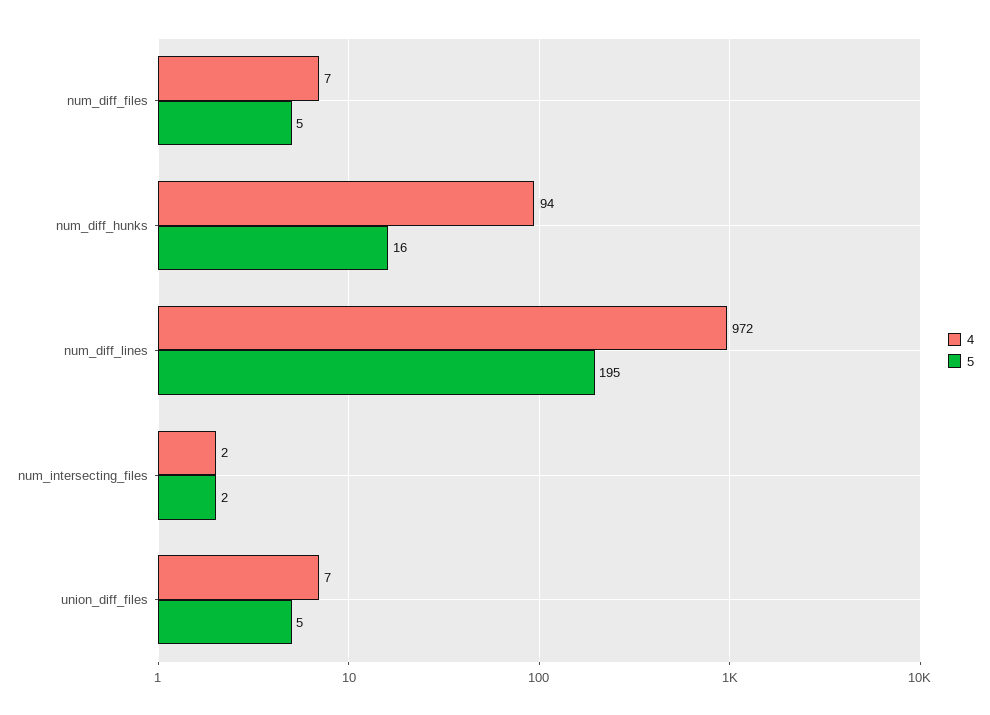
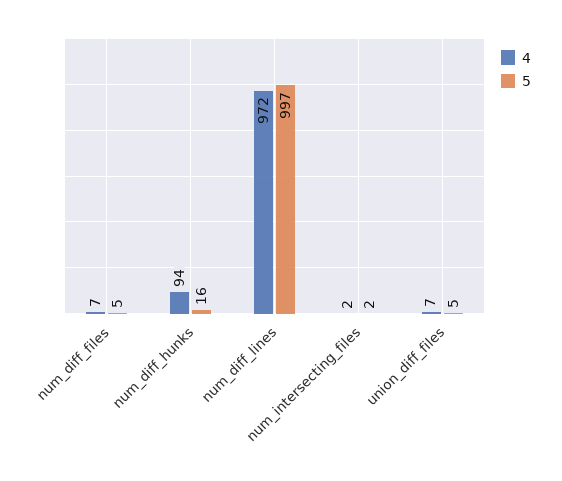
5, num_diff_lines: 195 -> 997

